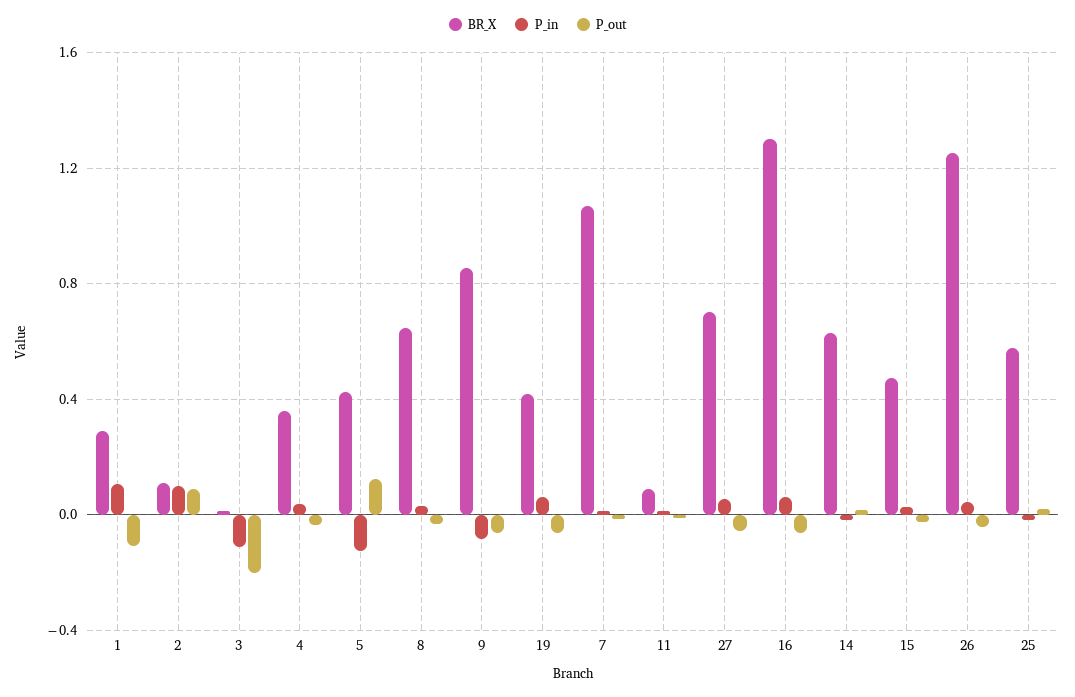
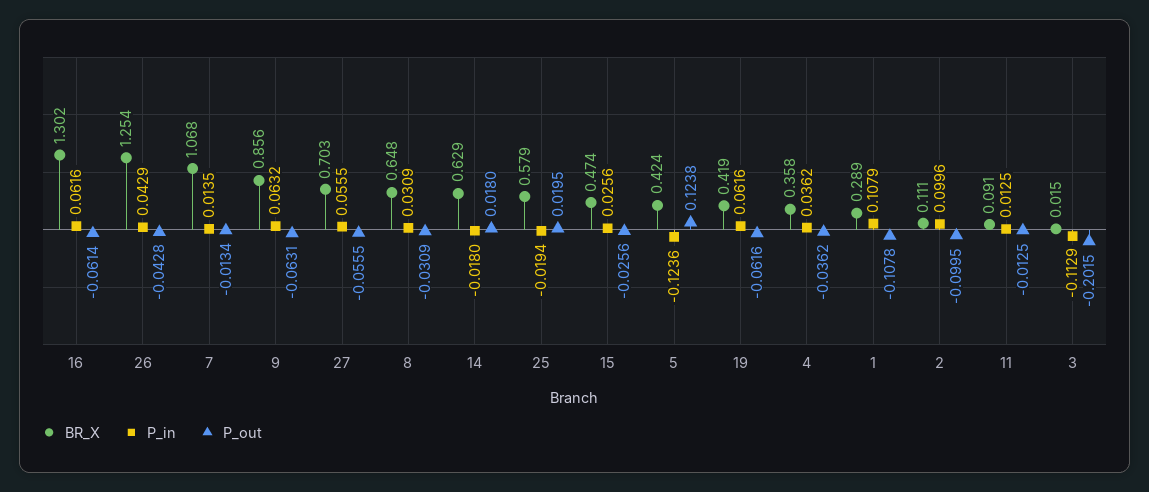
P_out, 2: 0.1 -> -0.0995
P_in, 9: -0.1 -> 0.0632

